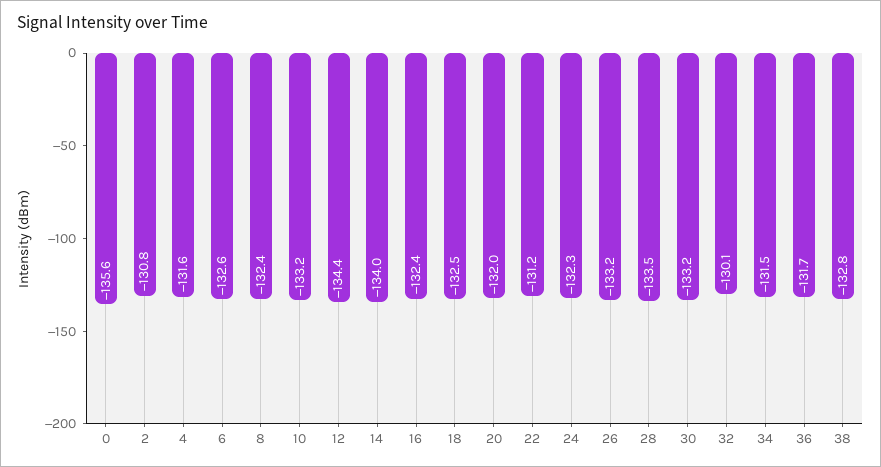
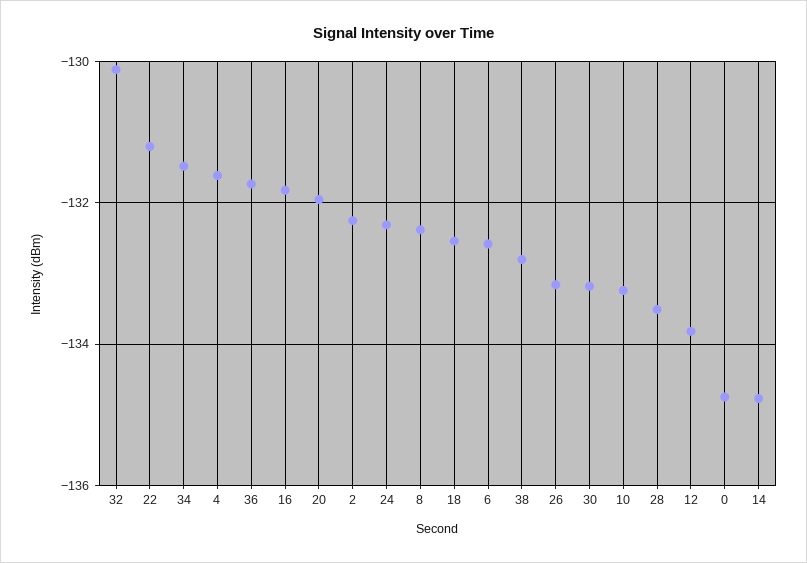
0: -135.6 -> -134.8
2: -130.8 -> -132.2
12: -134.4 -> -133.8
14: -134 -> -134.8
16: -132.4 -> -131.8

